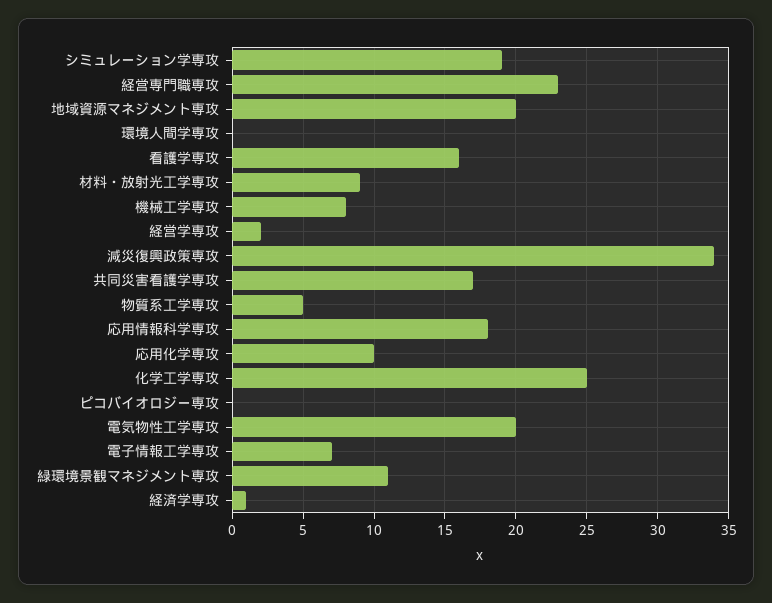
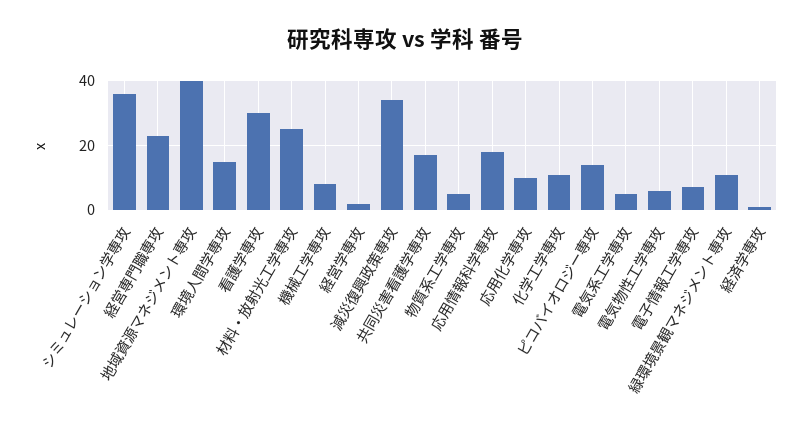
シミュレーション学専攻: 19 -> 35
地域資源マネジメント専攻: 20 -> 40
環境人間学専攻: 0 -> 15
看護学専攻: 16 -> 30
材料・放射光工学専攻: 9 -> 25
化学工学専攻: 25 -> 10
ピコバイオロジー専攻: 0 -> 15
電気物性工学専攻: 20 -> 5
電気系工学専攻: none -> 5

